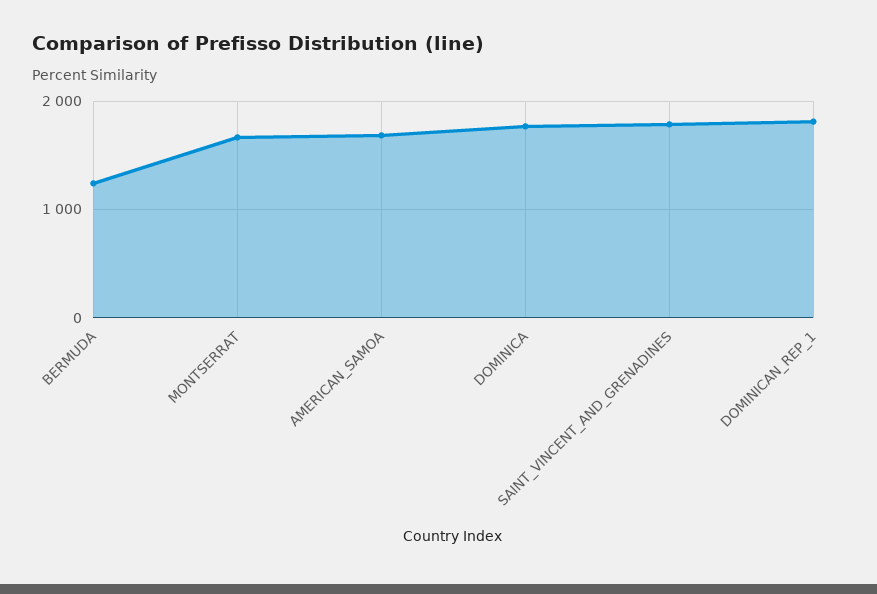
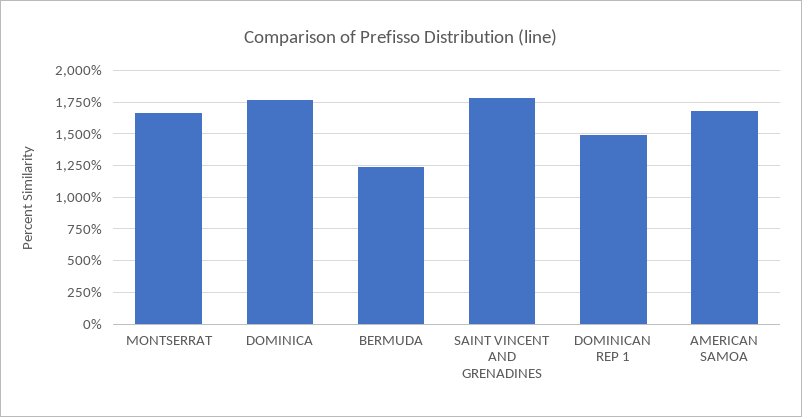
DOMINICAN_REP_1: 1800 -> 1500

